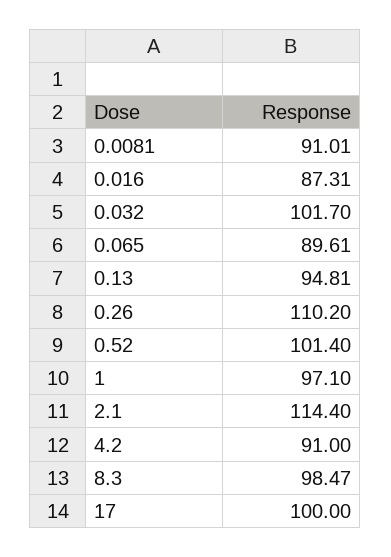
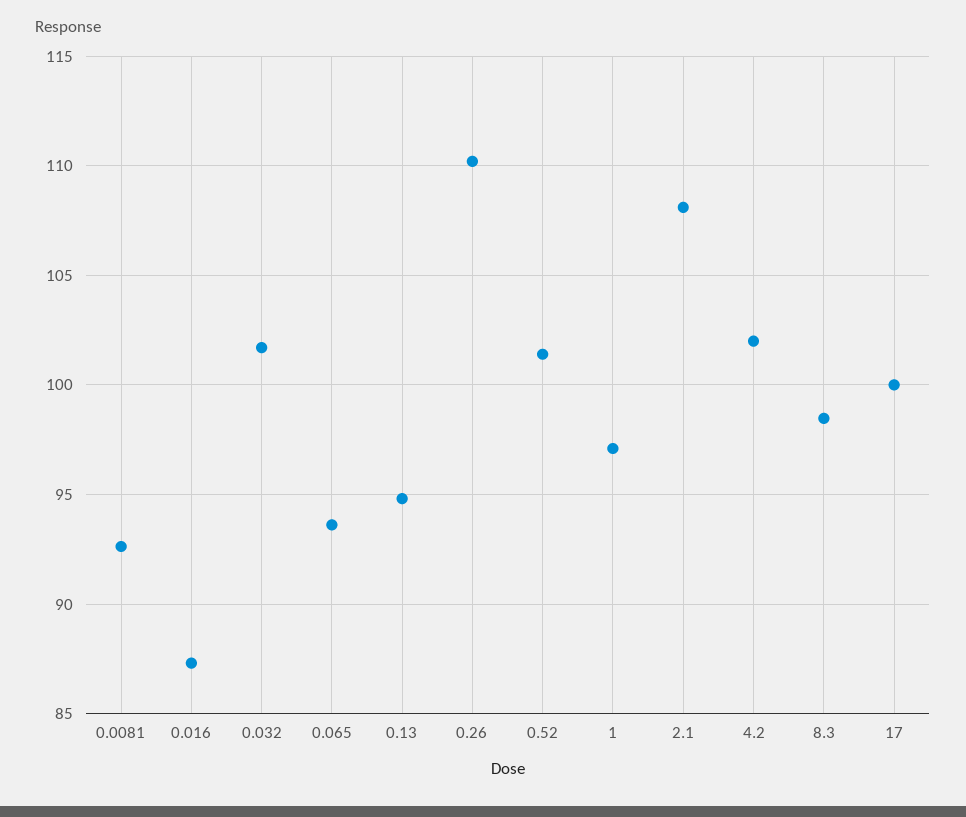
0.0081: 91.01 -> 92.5
0.065: 89.61 -> 93.5
2.1: 114.4 -> 108
4.2: 91 -> 102

